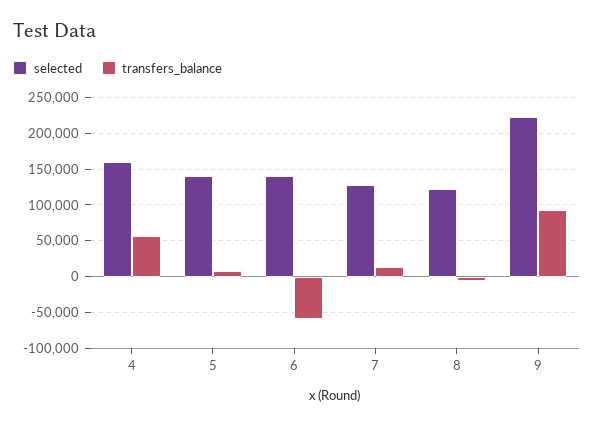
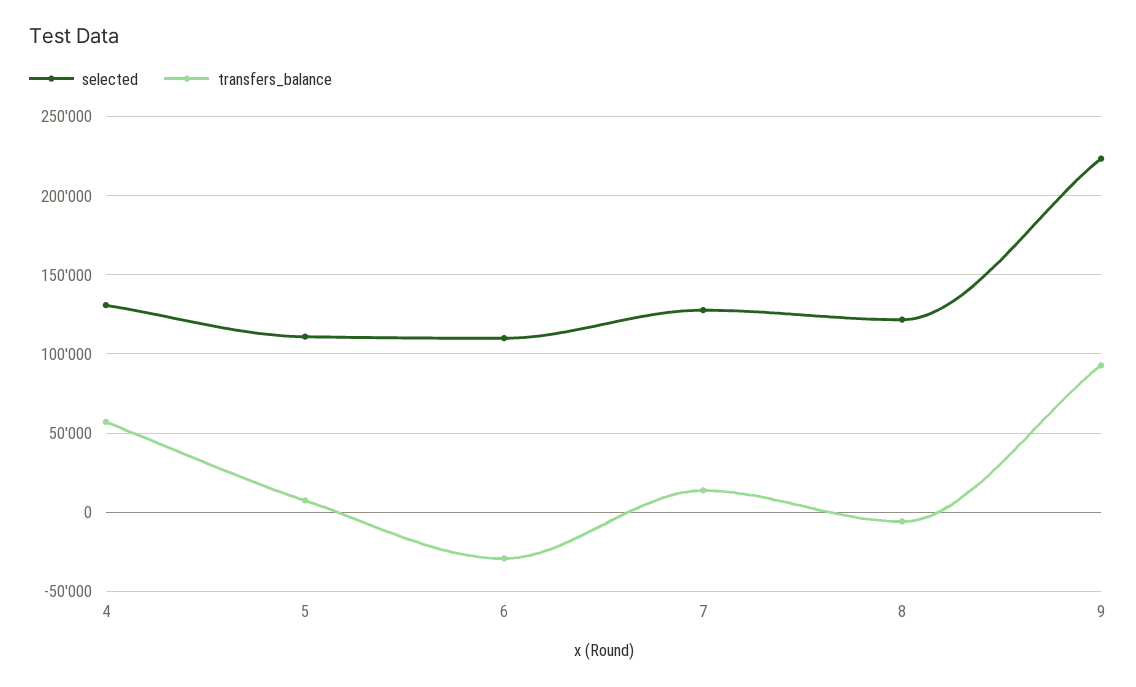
selected, 4: 160000 -> 130000
selected, 5: 140000 -> 110000
selected, 6: 140000 -> 110000
transfers_balance, 6: -60000 -> -30000

